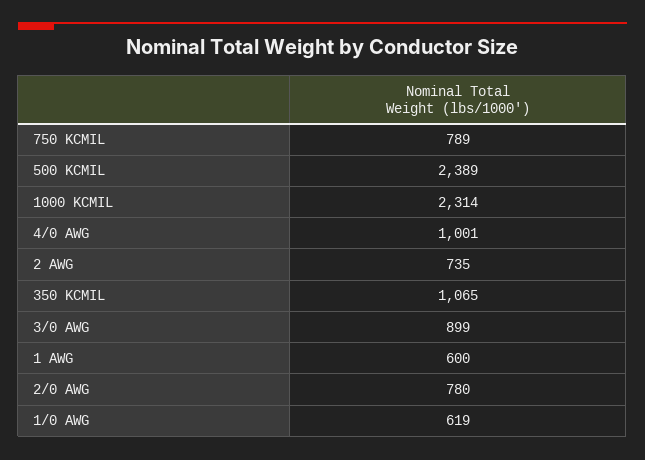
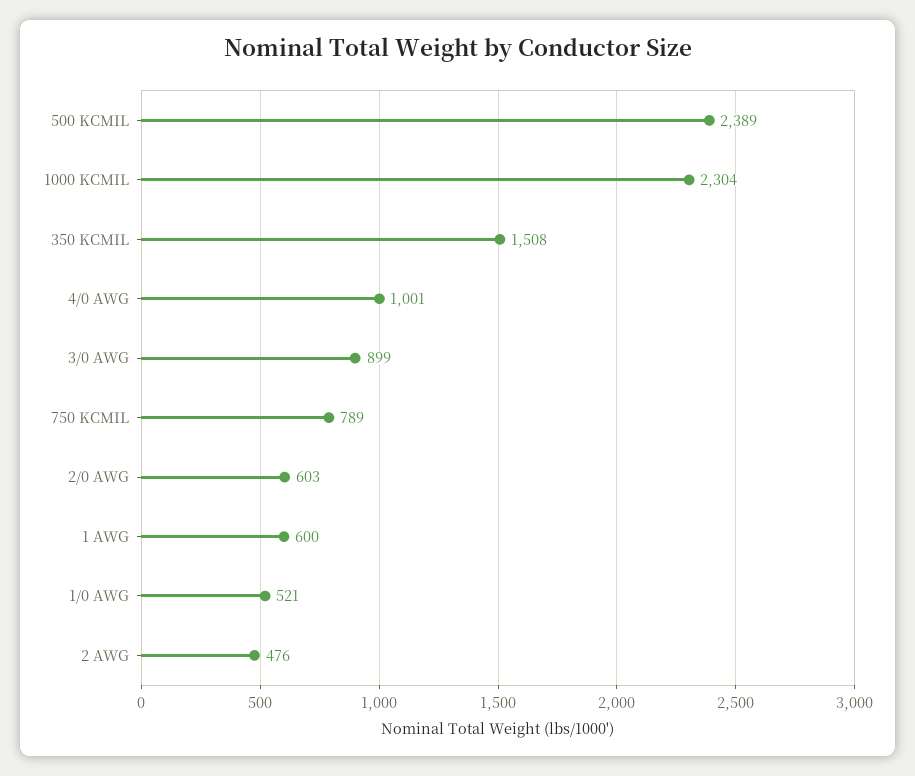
1000 KCMIL: 2314 -> 2304
2 AWG: 735 -> 476
350 KCMIL: 1065 -> 1508
2/0 AWG: 780 -> 603
1/0 AWG: 619 -> 521

